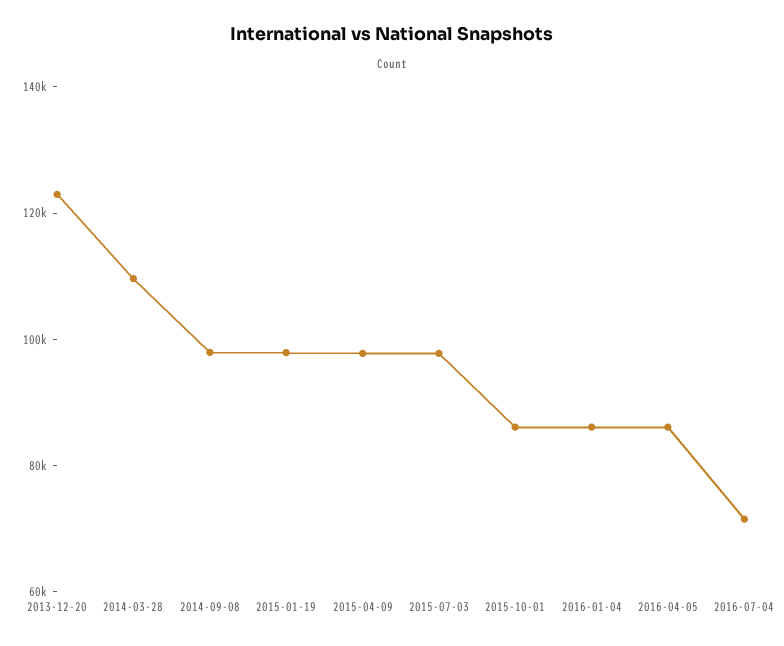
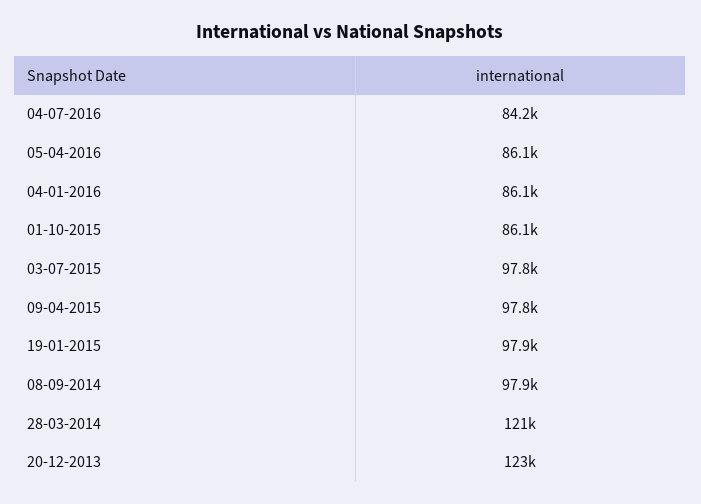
2014-03-28: 110000 -> 121000
2016-07-04: 70000 -> 84200

